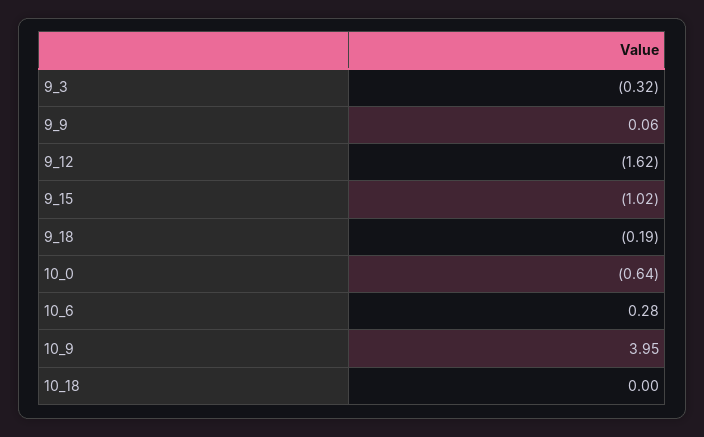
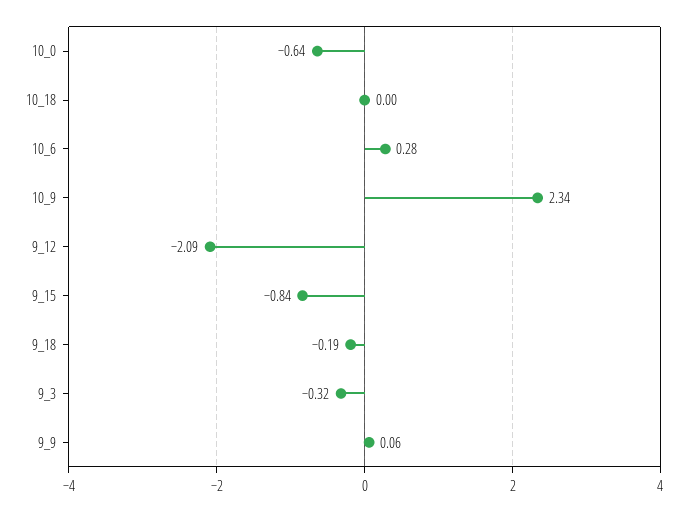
9_12: -1.62 -> -2.09
9_15: -1.02 -> -0.84
10_9: 3.95 -> 2.34

